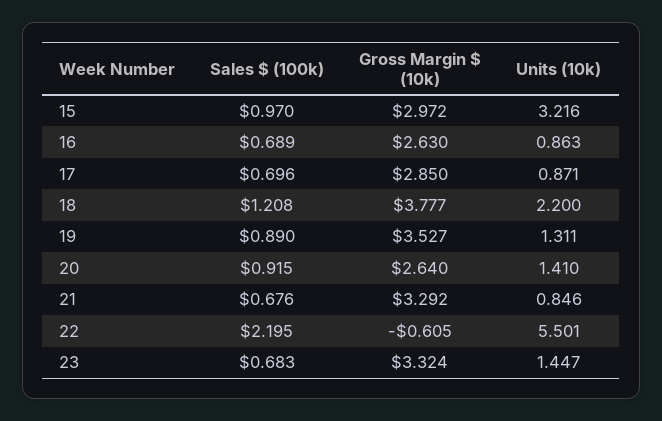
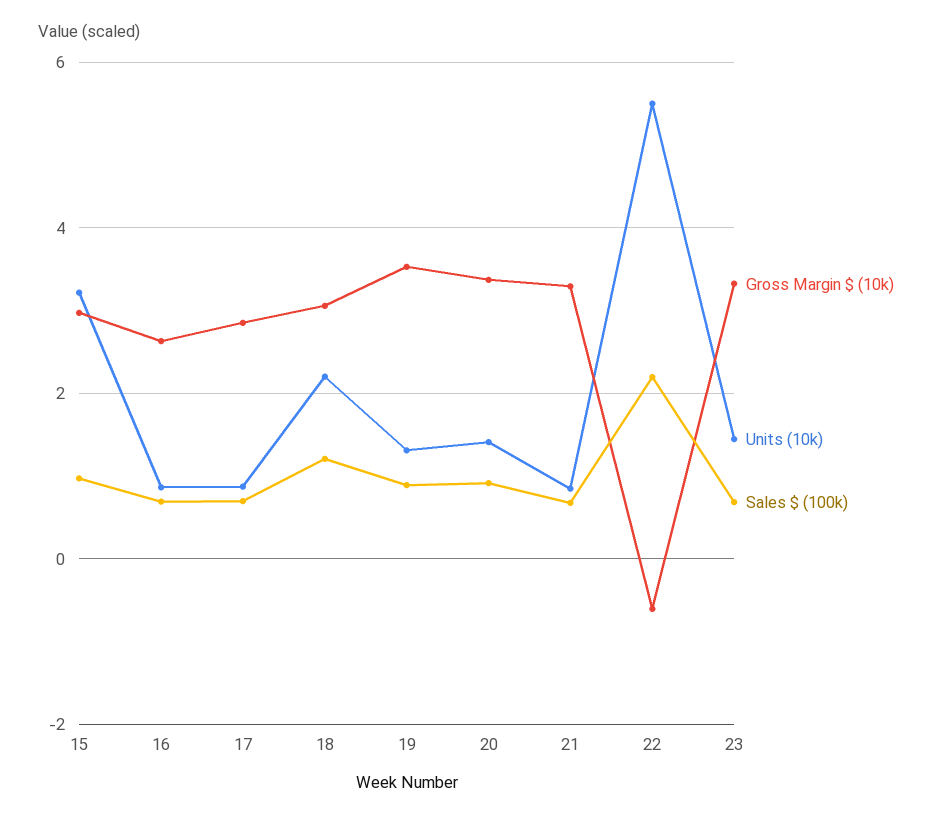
Gross Margin $ (10k), 18: 3.777 -> 3
Gross Margin $ (10k), 20: 2.64 -> 3.4

